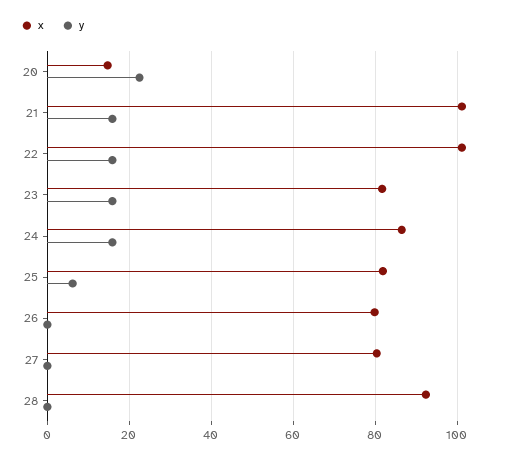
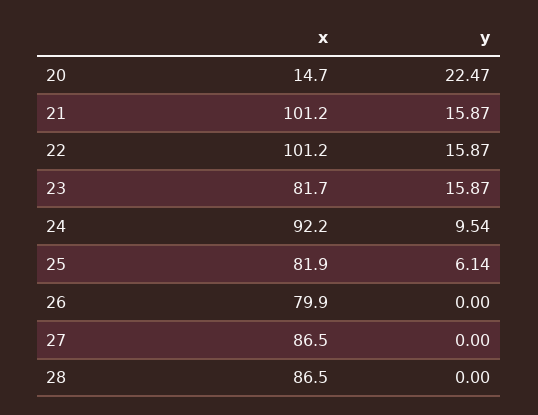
x, 24: 86 -> 92.2
y, 24: 16 -> 9.54
x, 27: 80 -> 86.5
x, 28: 92 -> 86.5

